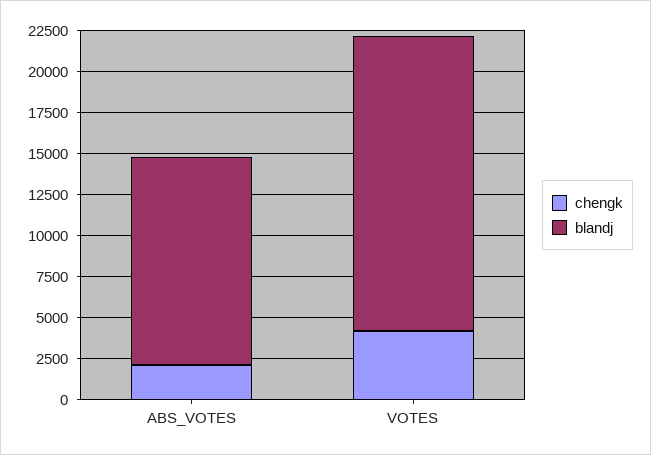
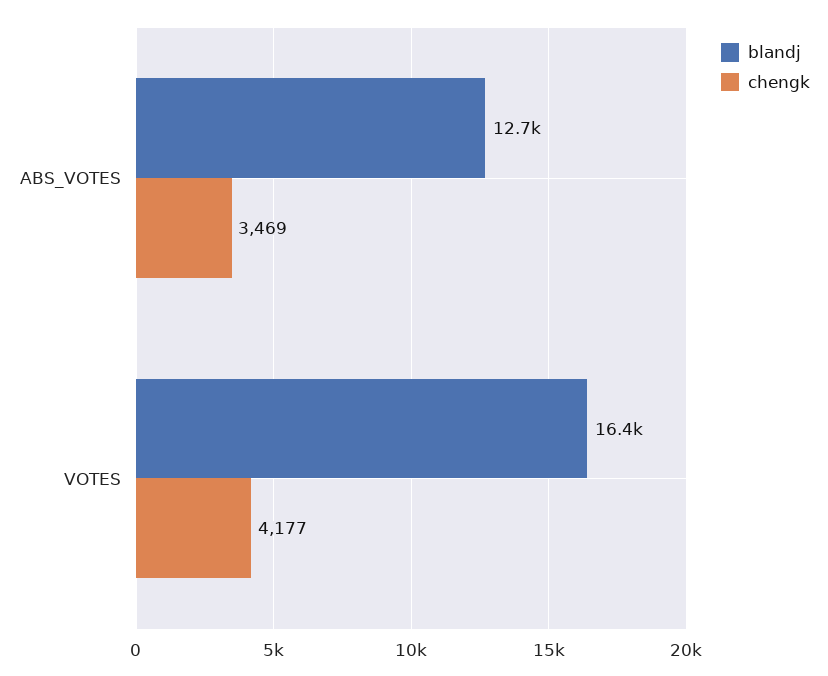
chengk, ABS_VOTES: 2000 -> 3469
blandj, VOTES: 18000 -> 16400

